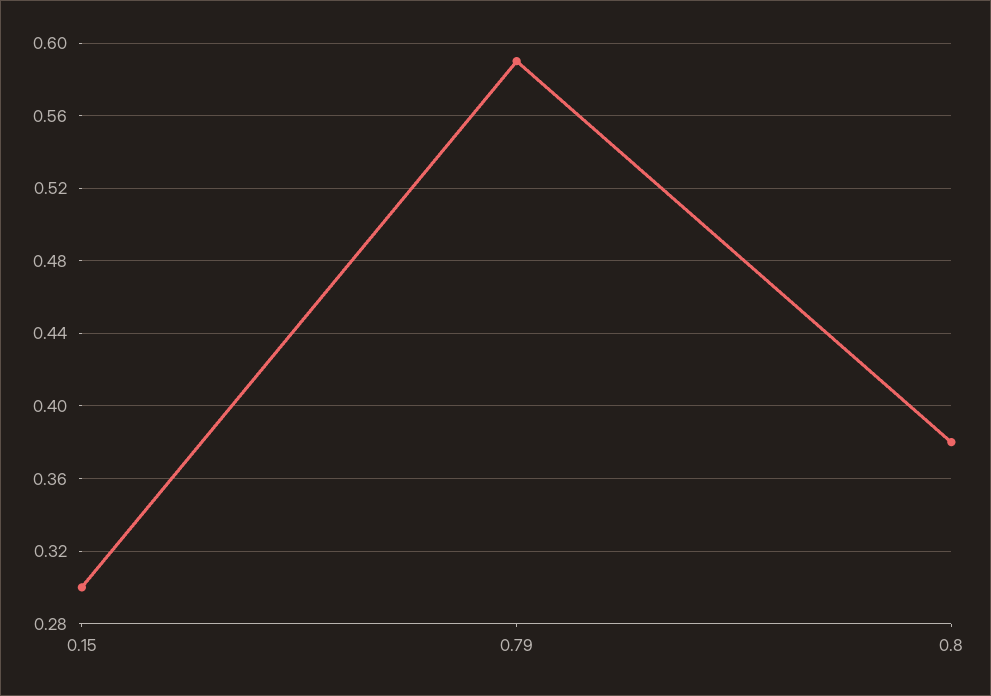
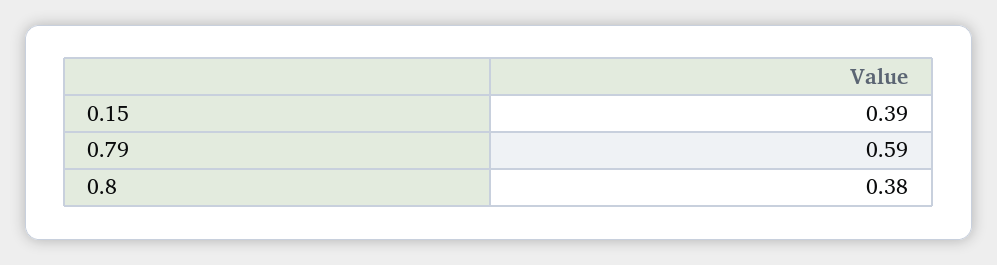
0.15: 0.3 -> 0.39

